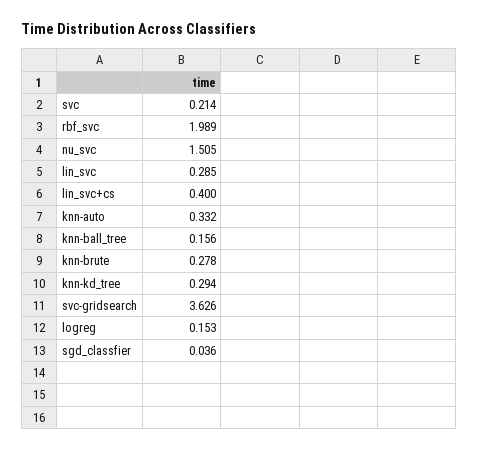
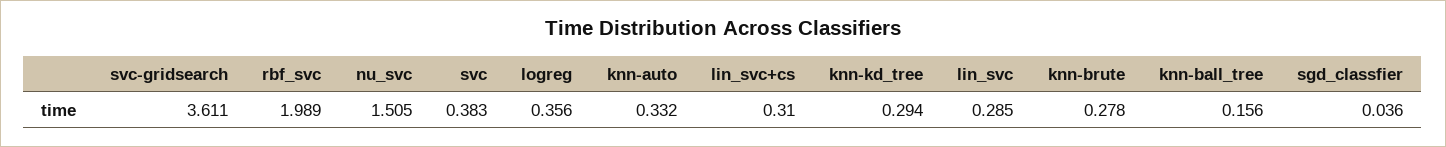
svc: 0.214 -> 0.383
lin_svc+cs: 0.4 -> 0.31
svc-gridsearch: 3.626 -> 3.611
logreg: 0.153 -> 0.356

